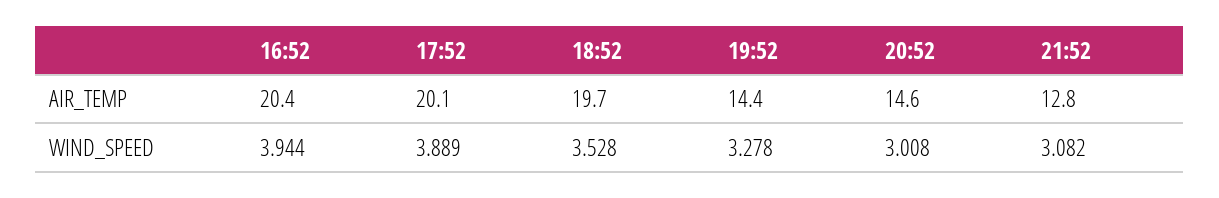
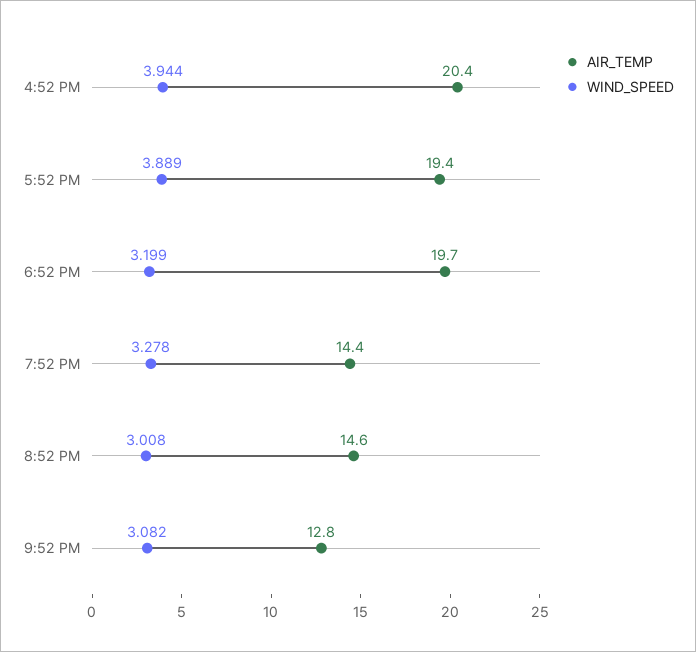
AIR_TEMP, 17:52: 20.1 -> 19.4
WIND_SPEED, 18:52: 3.528 -> 3.199

